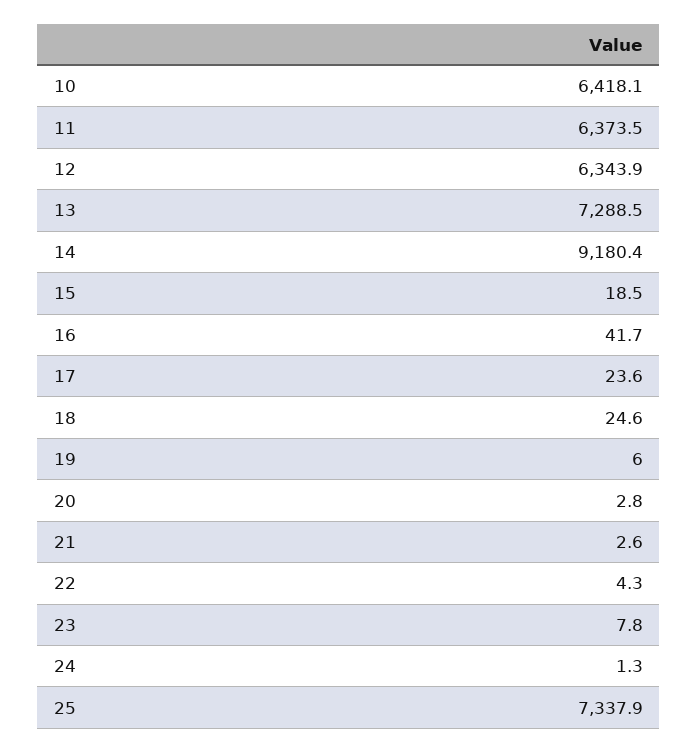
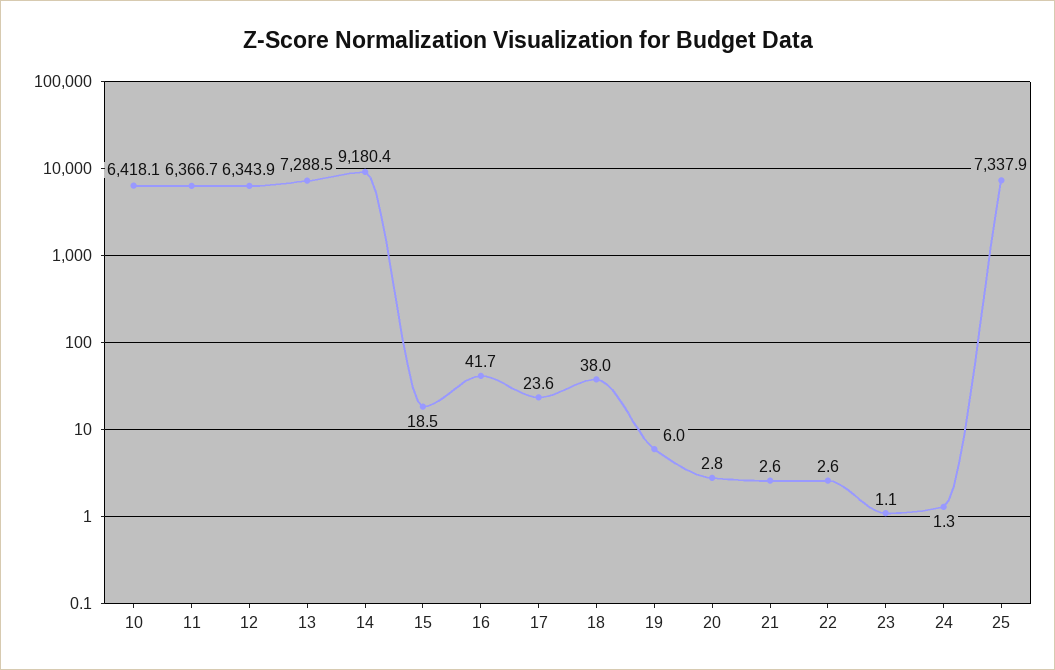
11: 6373.5 -> 6366.7
18: 24.6 -> 38
22: 4.3 -> 2.6
23: 7.8 -> 1.1

